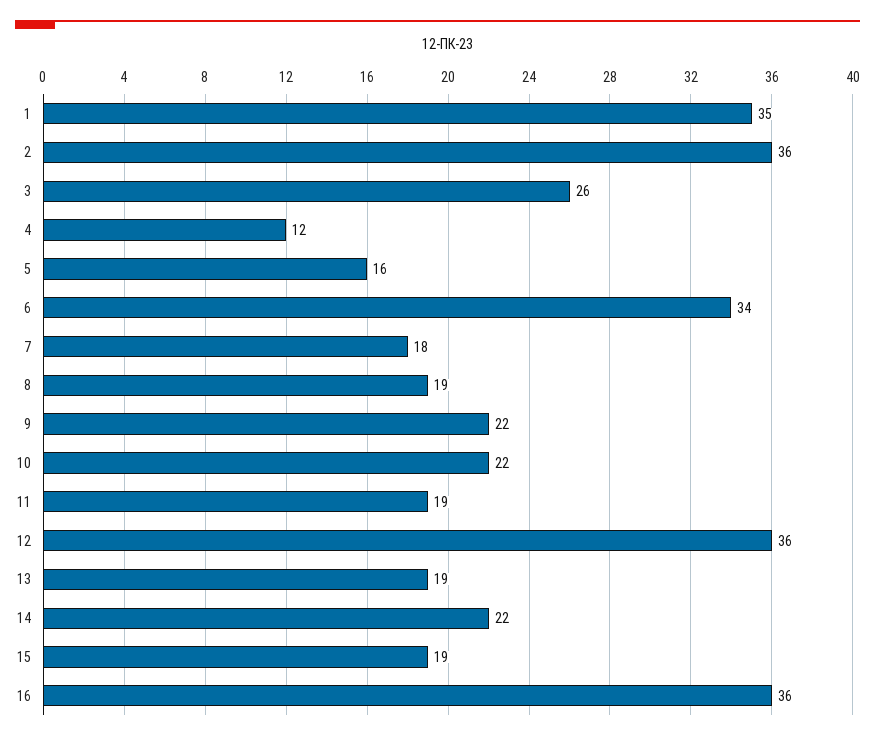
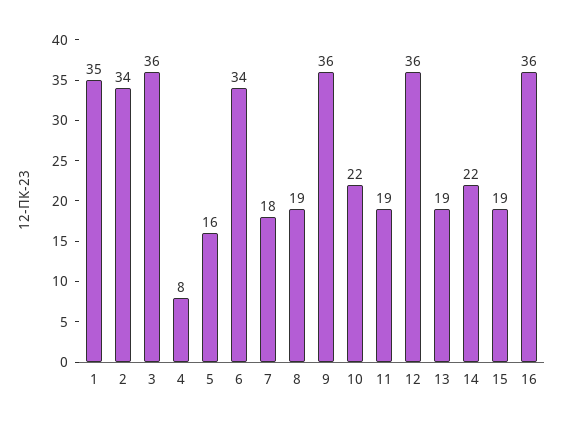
2: 36 -> 34
3: 26 -> 36
4: 12 -> 8
9: 22 -> 36

